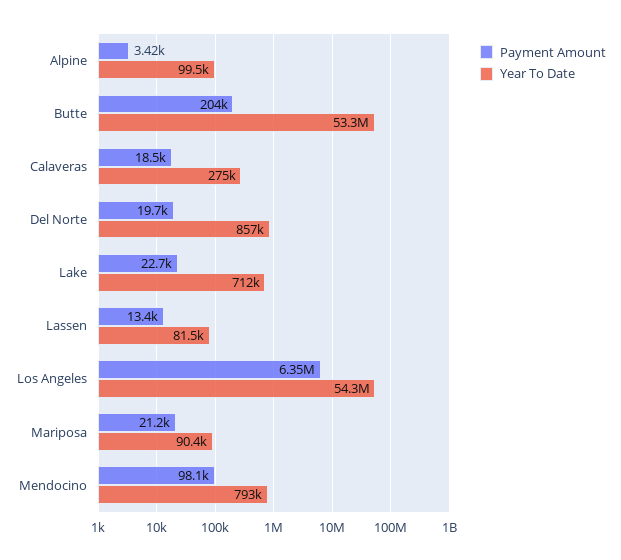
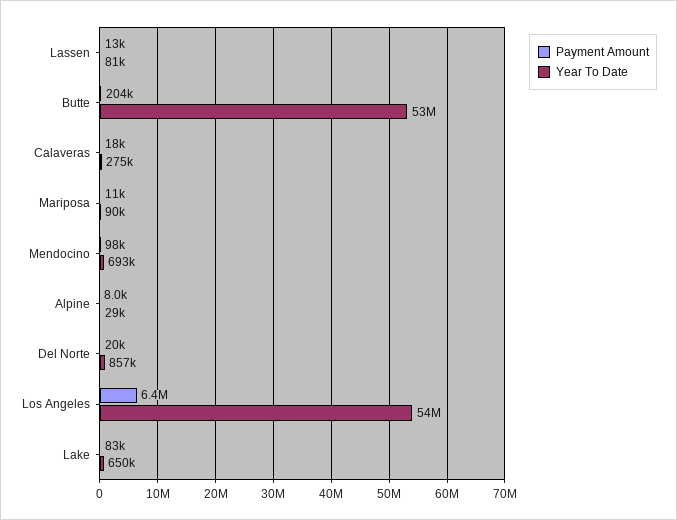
Payment Amount, Alpine: 3420 -> 8000
Year To Date, Alpine: 99500 -> 29000
Payment Amount, Lake: 22700 -> 83000
Year To Date, Lake: 712000 -> 650000
Payment Amount, Mariposa: 21200 -> 11000
Year To Date, Mendocino: 793000 -> 693000

